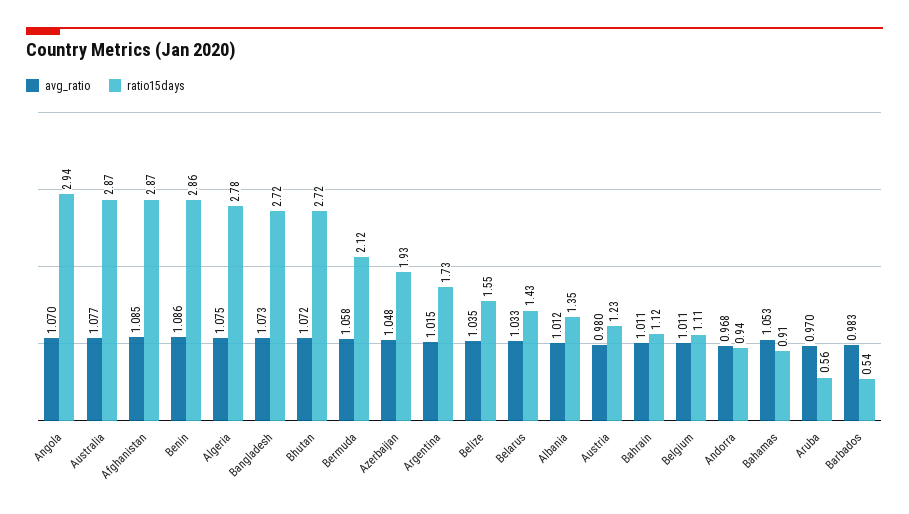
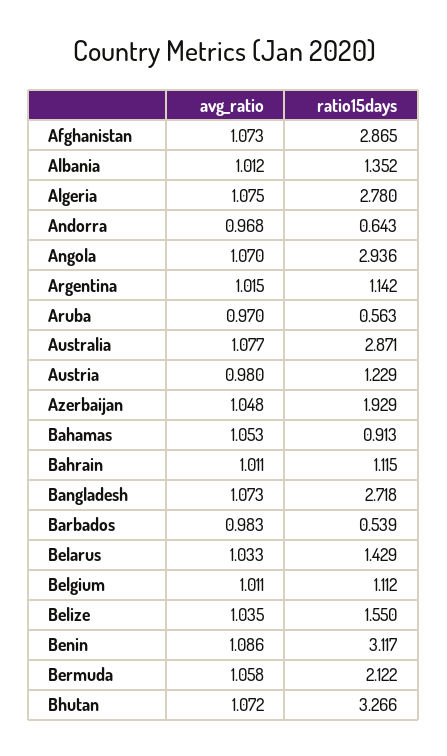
avg_ratio, Afghanistan: 1.085 -> 1.073
ratio15days, Benin: 2.86 -> 3.117
ratio15days, Bhutan: 2.72 -> 3.266
ratio15days, Argentina: 1.73 -> 1.142
ratio15days, Andorra: 0.94 -> 0.643

